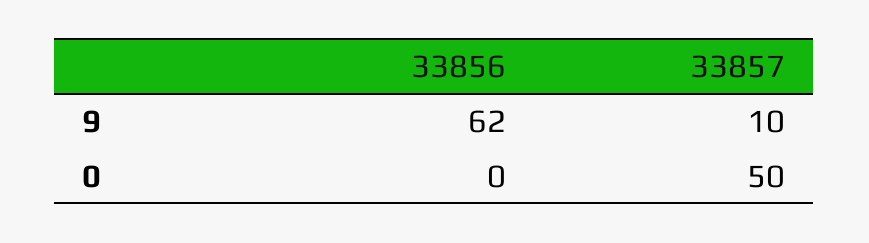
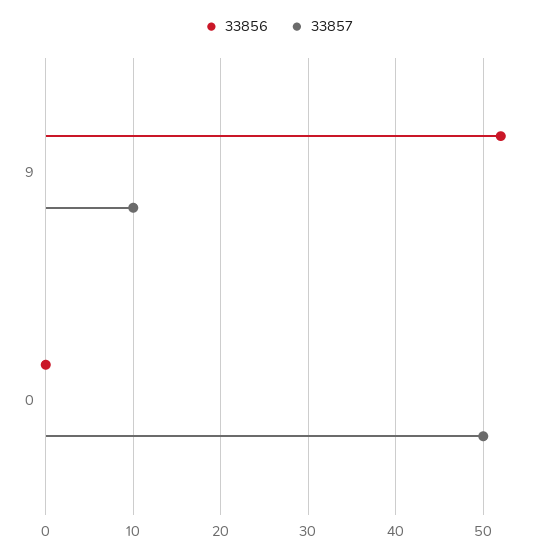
33856, 9: 62 -> 52

